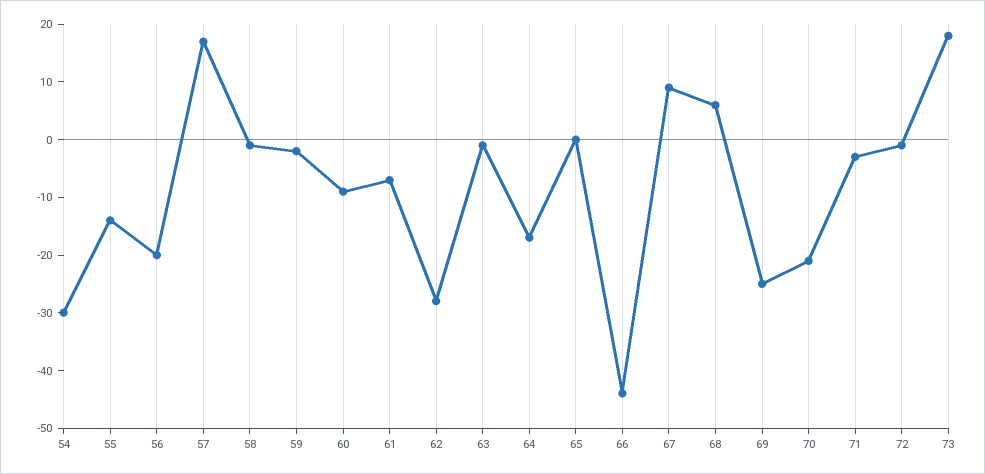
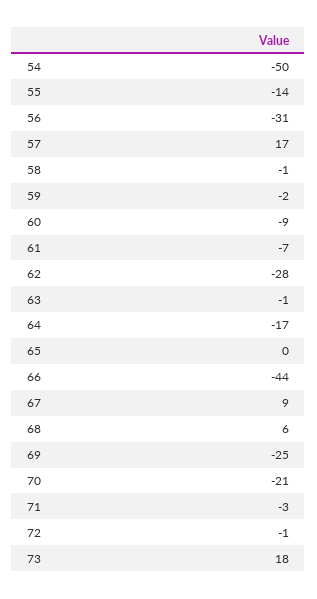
54: -30 -> -50
56: -20 -> -31

